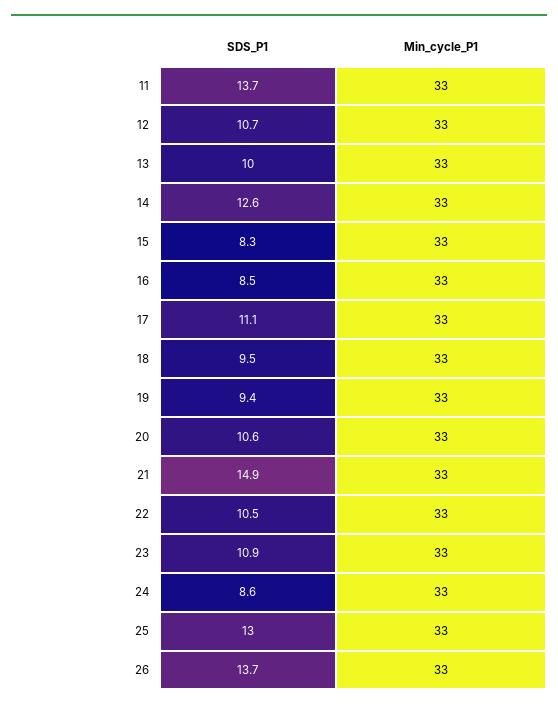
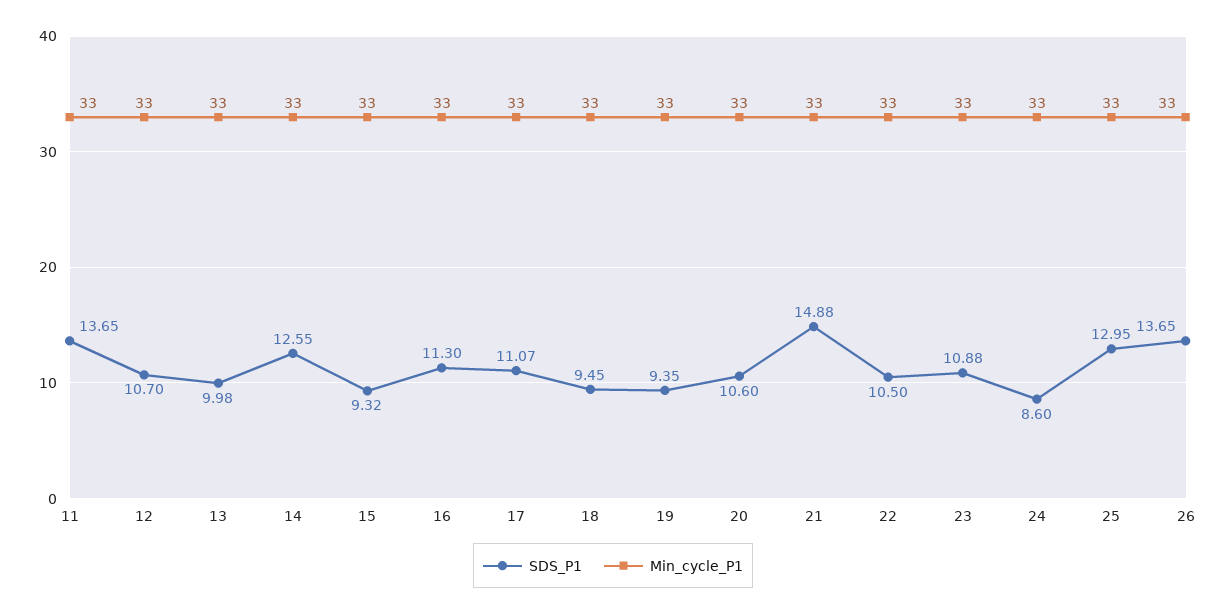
SDS_P1, 15: 8.3 -> 9.32
SDS_P1, 16: 8.5 -> 11.3

